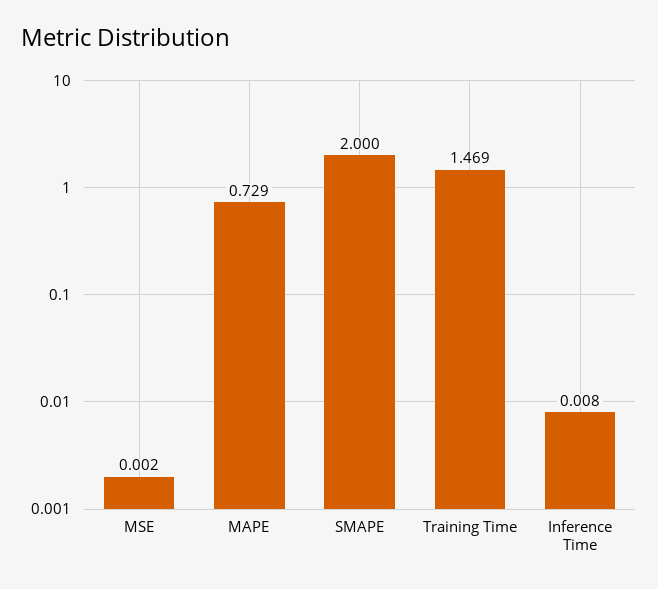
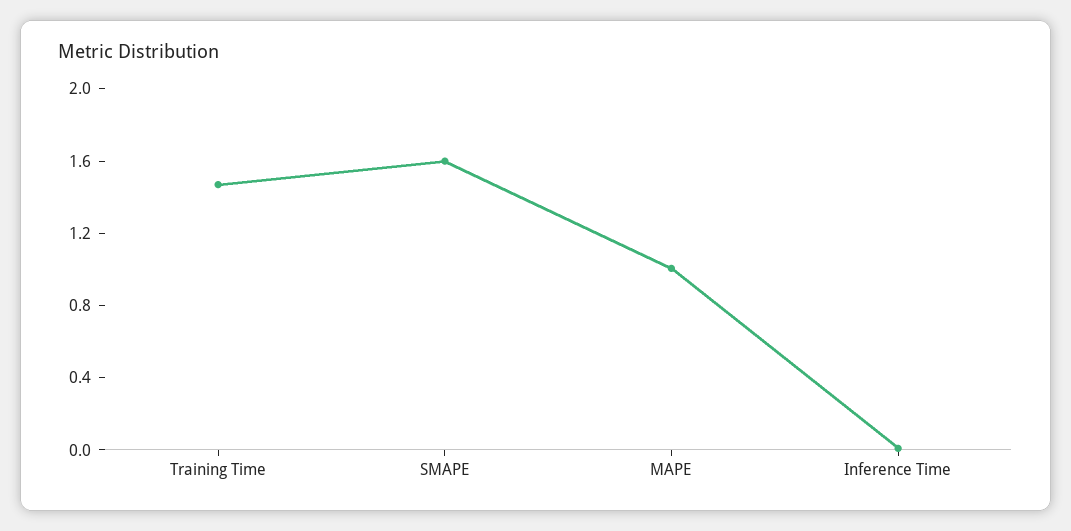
MSE: 0.002 -> none
MAPE: 0.729 -> 1
SMAPE: 2 -> 1.6

